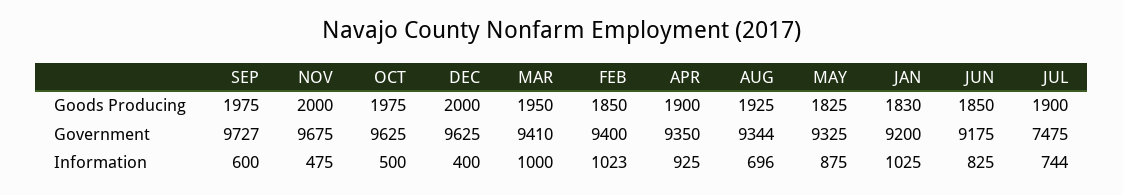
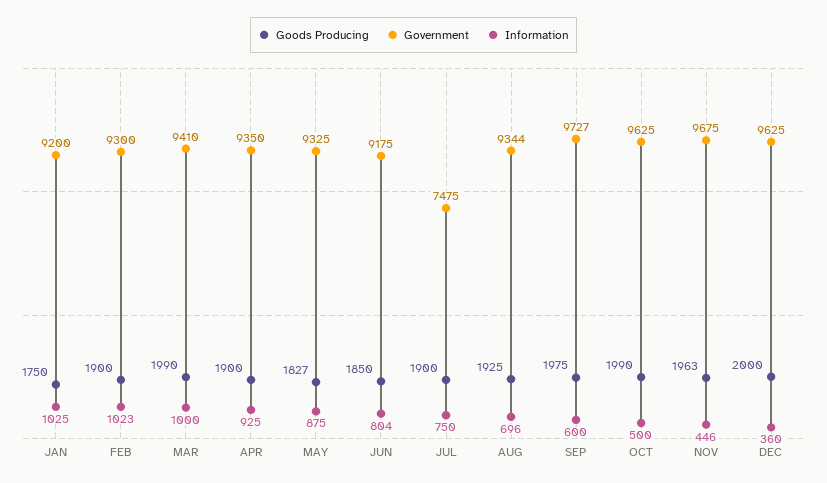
Goods Producing, NOV: 2000 -> 1963
Goods Producing, OCT: 1975 -> 1990
Goods Producing, MAR: 1950 -> 1990
Goods Producing, FEB: 1850 -> 1900
Goods Producing, MAY: 1825 -> 1827
Goods Producing, JAN: 1830 -> 1750
Government, FEB: 9400 -> 9300
Information, NOV: 475 -> 446
Information, DEC: 400 -> 360
Information, JUN: 825 -> 804
Information, JUL: 744 -> 750

